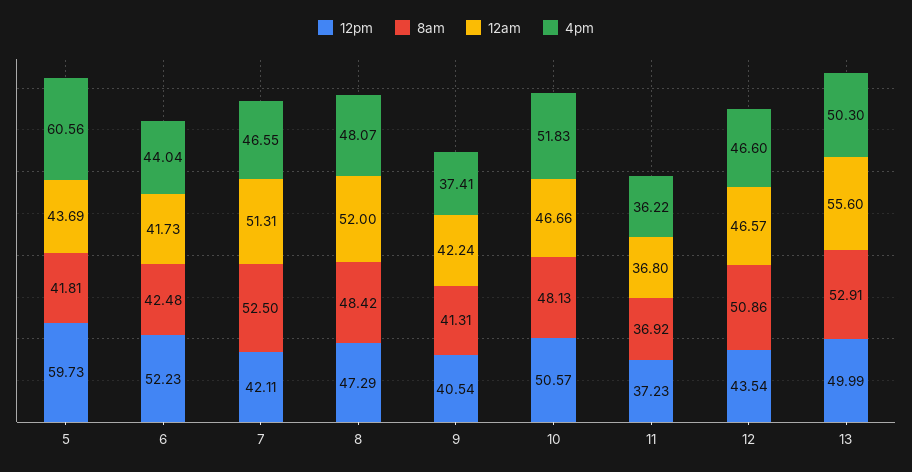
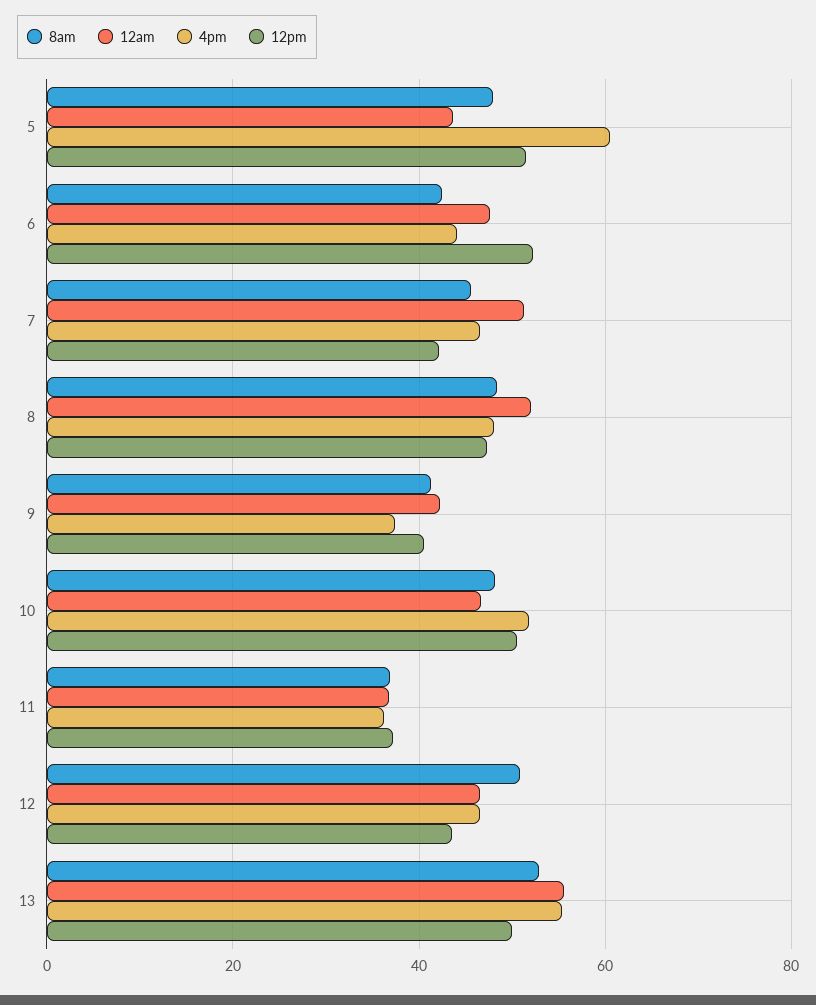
12pm, 5: 59.73 -> 52
8am, 5: 41.81 -> 48
12am, 6: 41.73 -> 48
8am, 7: 52.5 -> 46
4pm, 13: 50.3 -> 56

